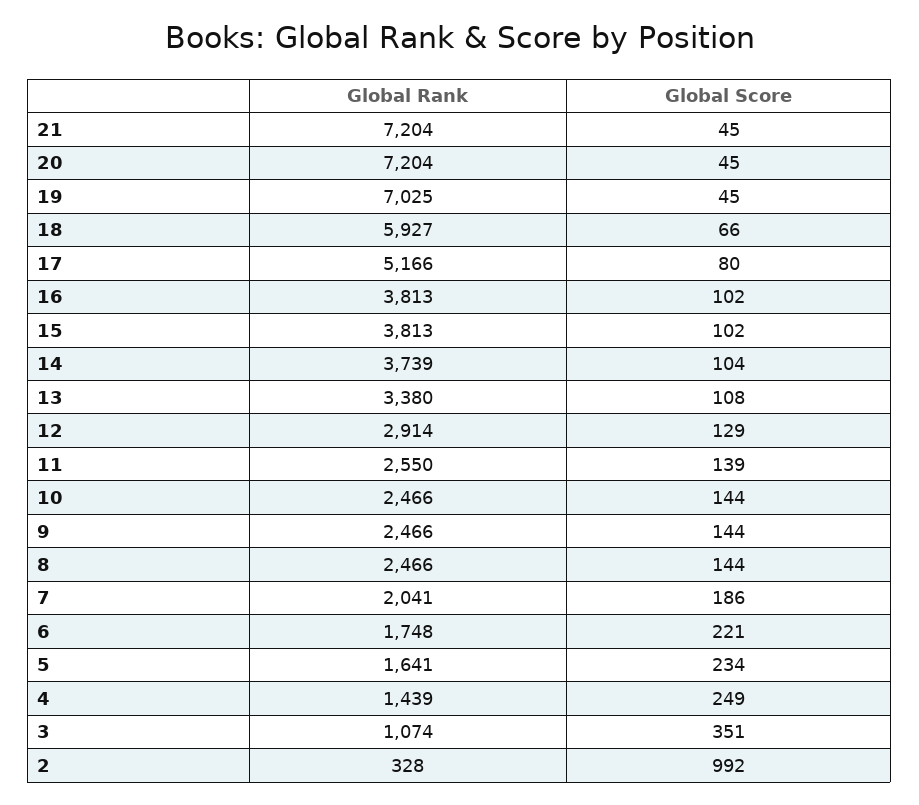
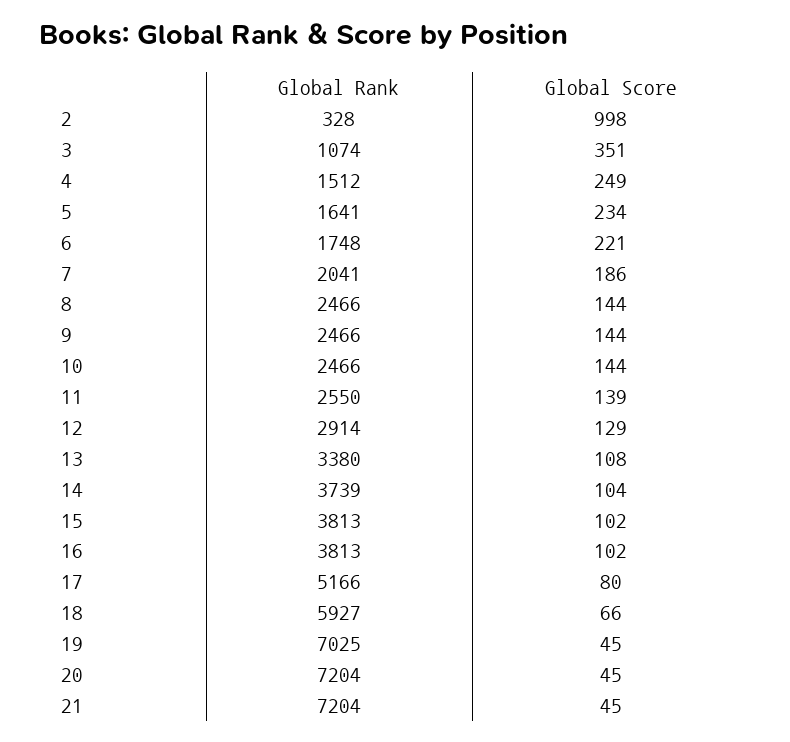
Global Rank, 4: 1439 -> 1512
Global Score, 2: 992 -> 998

